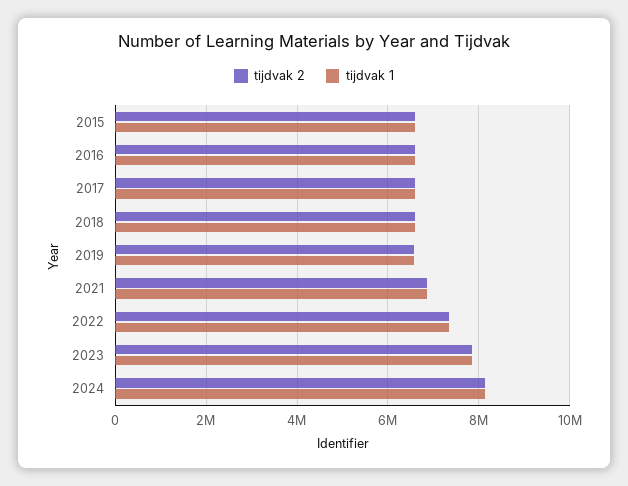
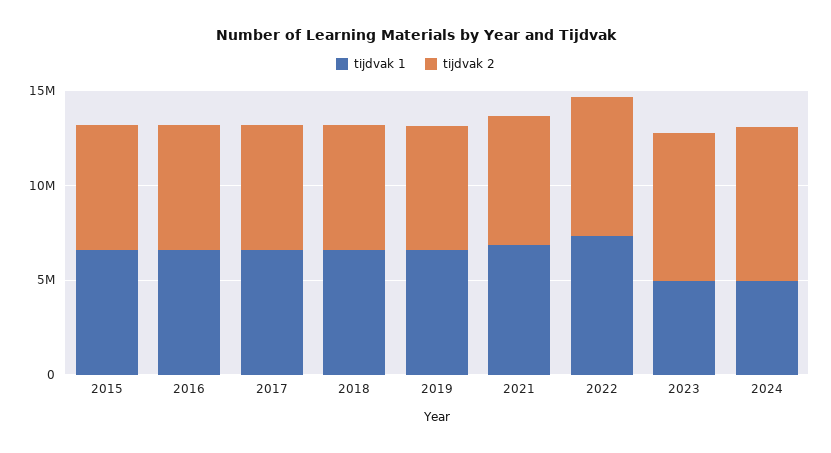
tijdvak 1, 2023: 7800000 -> 5000000
tijdvak 1, 2024: 8200000 -> 5000000

